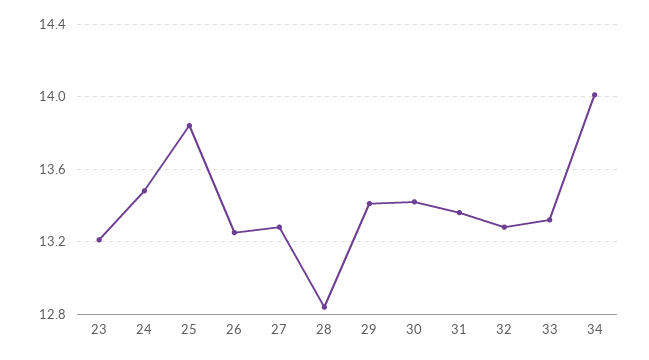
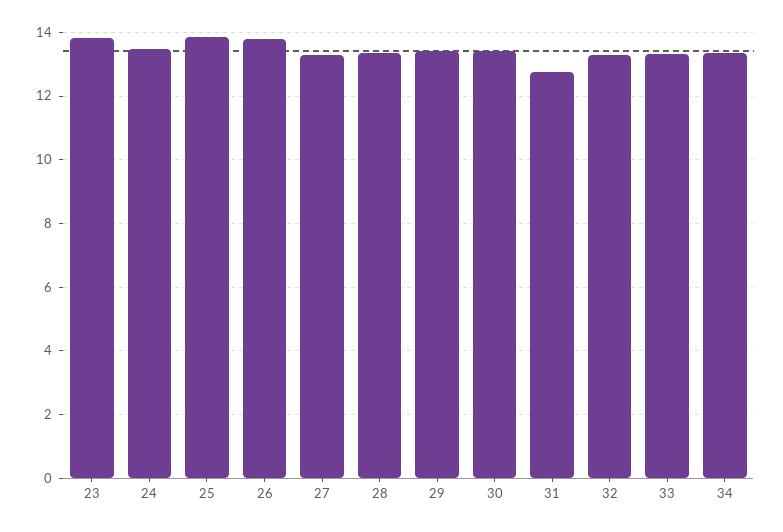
23: 13.2 -> 13.8
26: 13.25 -> 13.8
28: 12.85 -> 13.4
31: 13.35 -> 12.8
34: 14 -> 13.4

